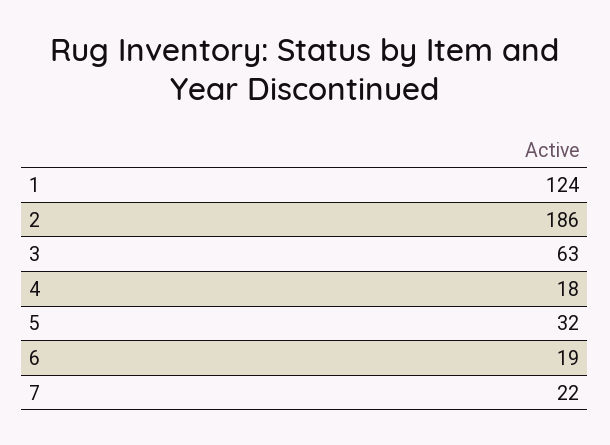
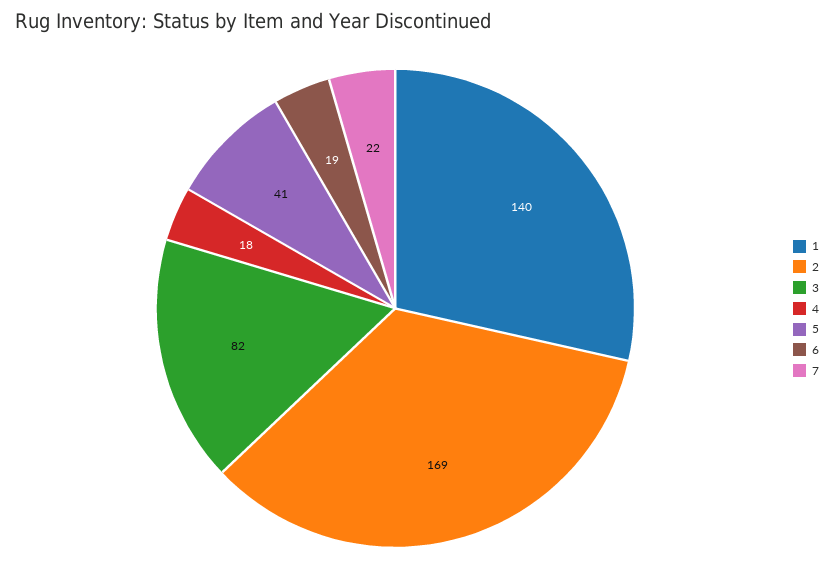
1: 124 -> 140
2: 186 -> 169
3: 63 -> 82
5: 32 -> 41

